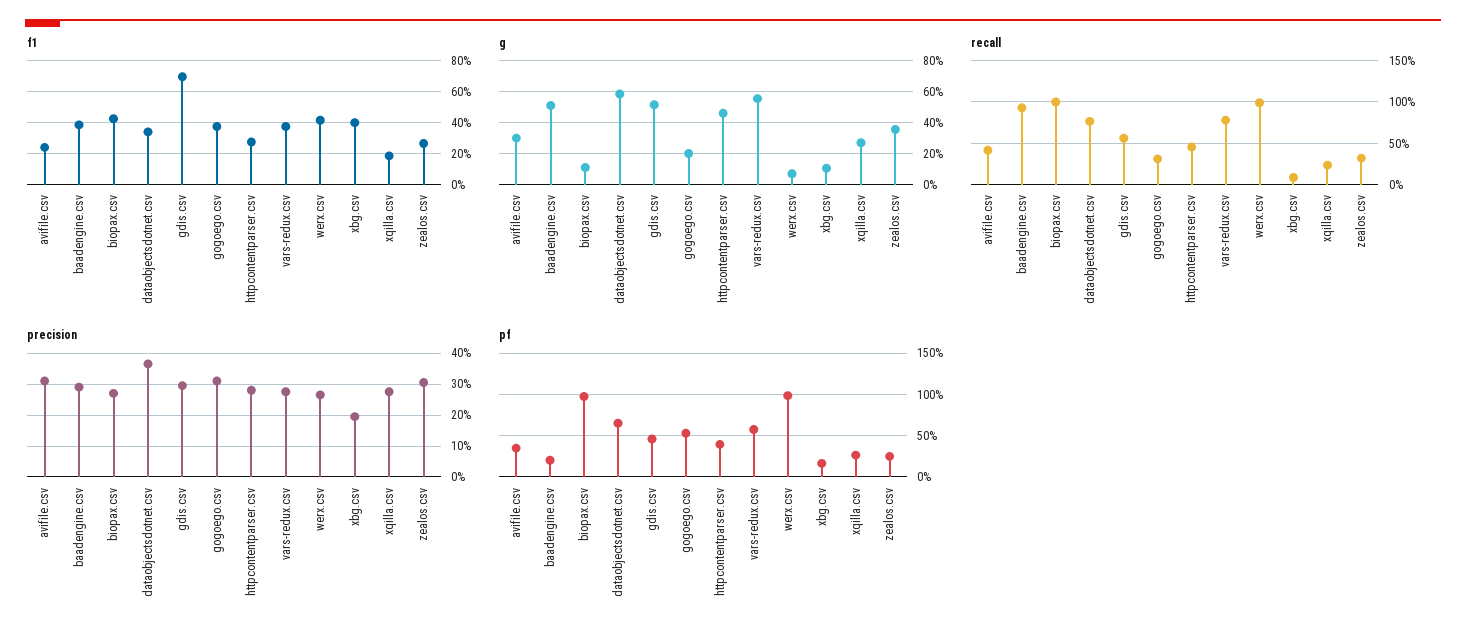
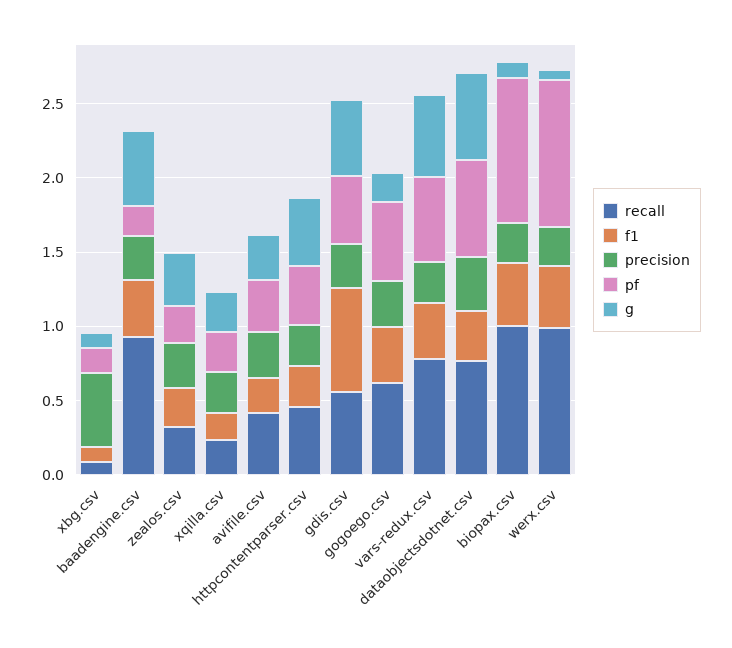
f1, xbg.csv: 0.4 -> 0.1
recall, gogoego.csv: 0.3 -> 0.6
precision, xbg.csv: 0.2 -> 0.5

